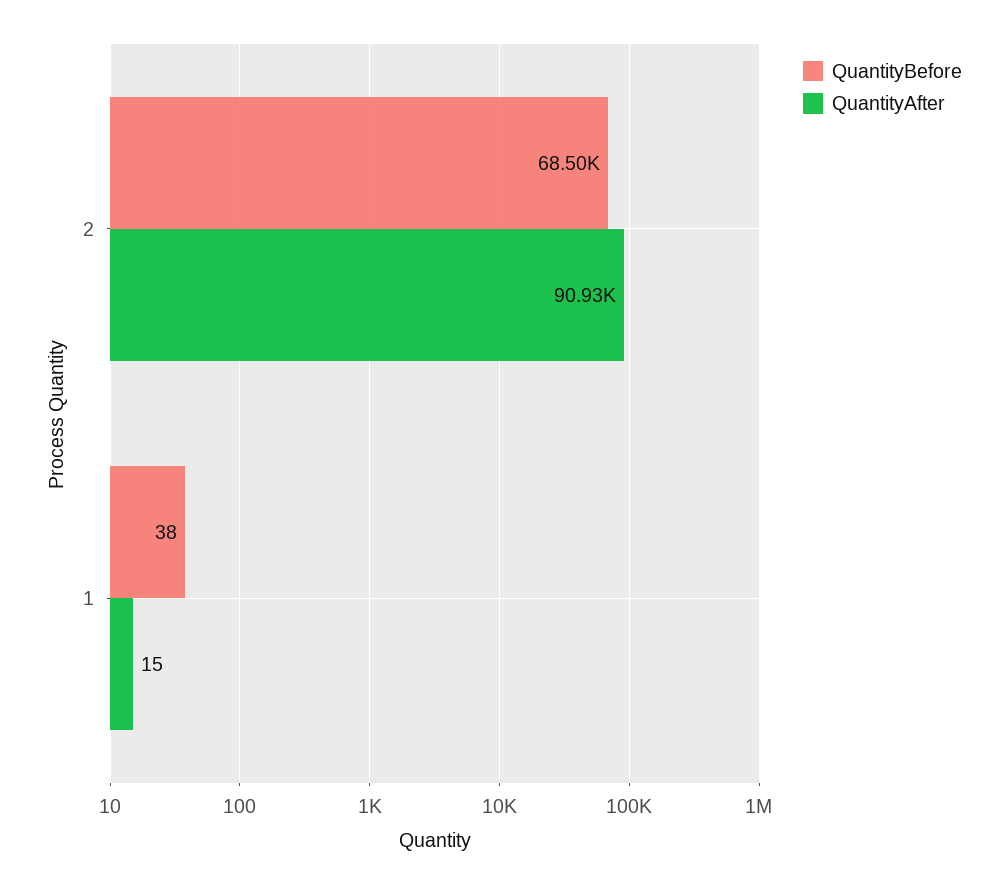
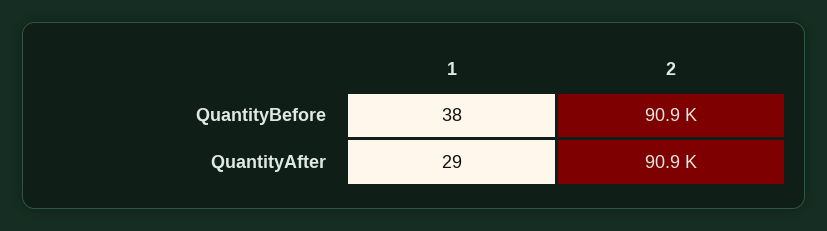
QuantityBefore, 2: 68500 -> 90900
QuantityAfter, 1: 15 -> 29

